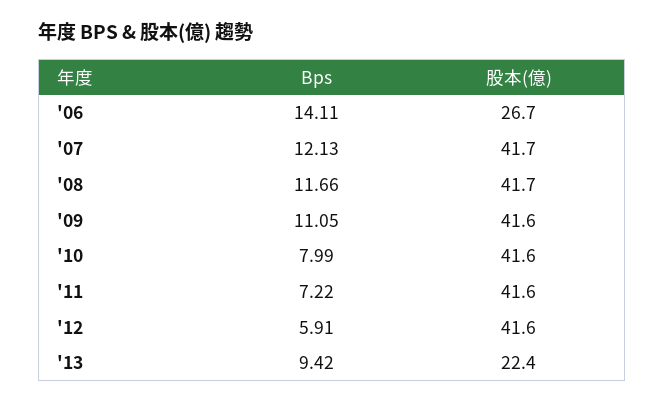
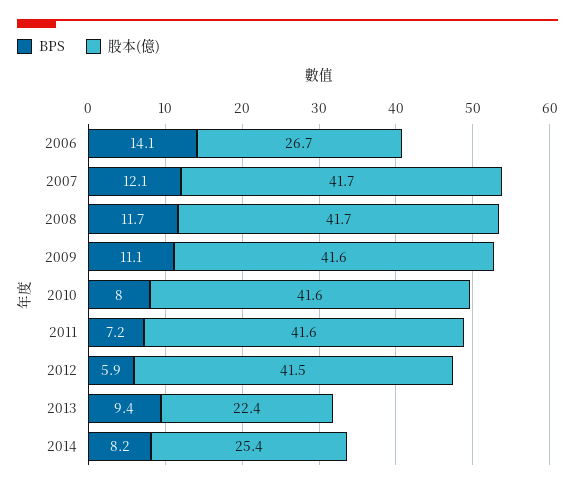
股本(億), '12: 41.6 -> 41.5
Bps, 2014: none -> 8.2
股本(億), 2014: none -> 25.4

